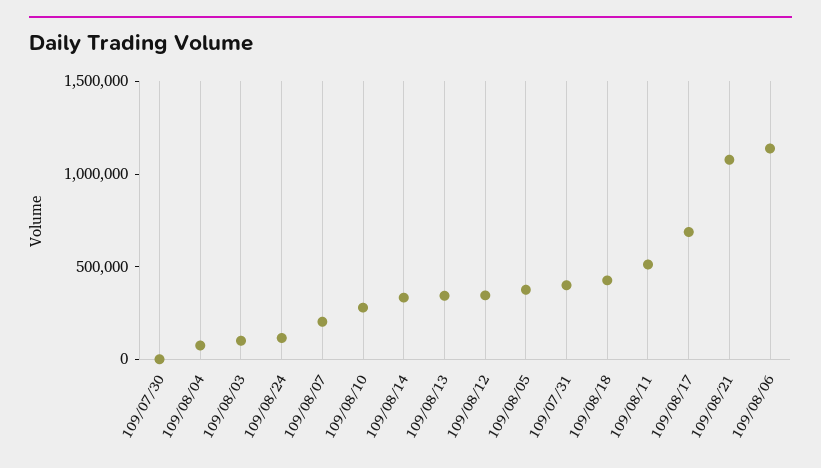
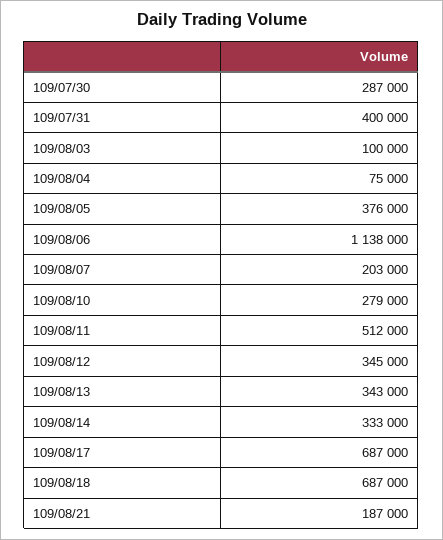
109/07/30: 0 -> 287000
109/08/24: 100000 -> none
109/08/18: 400000 -> 687000
109/08/21: 1100000 -> 187000

